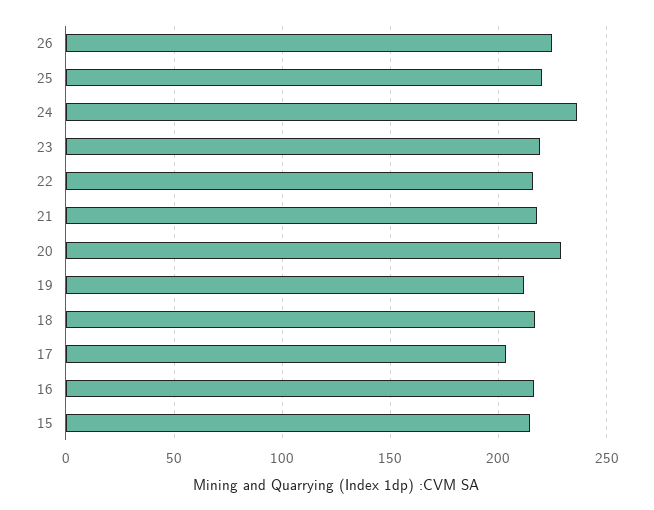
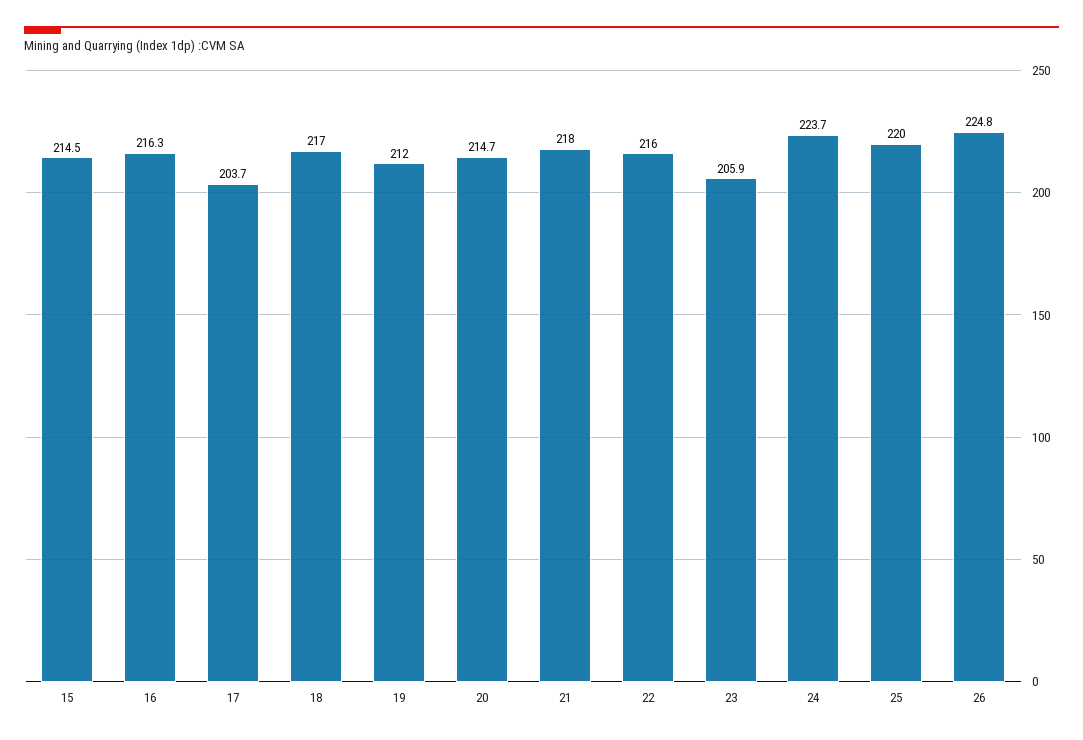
24: 235 -> 223.7
23: 220 -> 205.9
20: 230 -> 214.7

